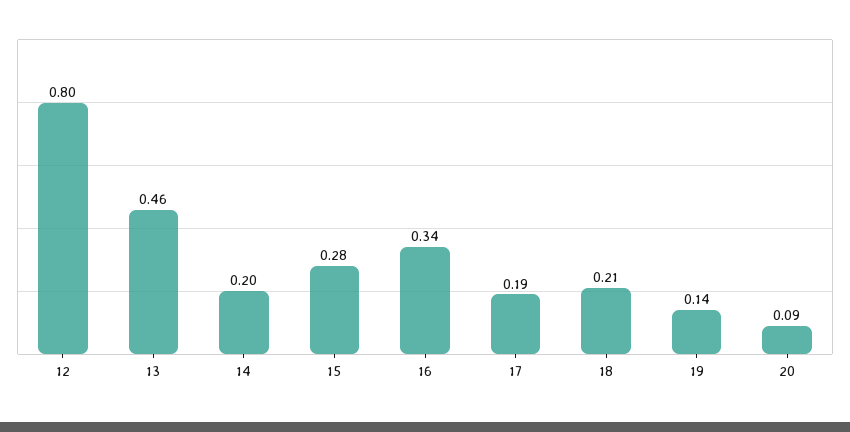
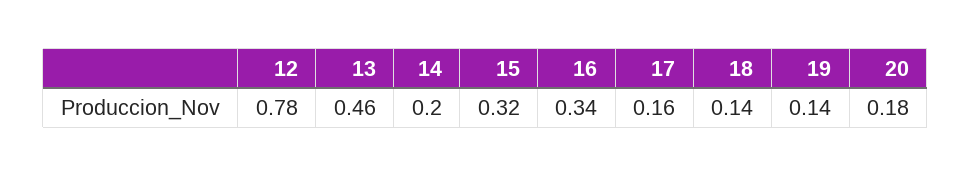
12: 0.8 -> 0.78
15: 0.28 -> 0.32
17: 0.19 -> 0.16
18: 0.21 -> 0.14
20: 0.09 -> 0.18

